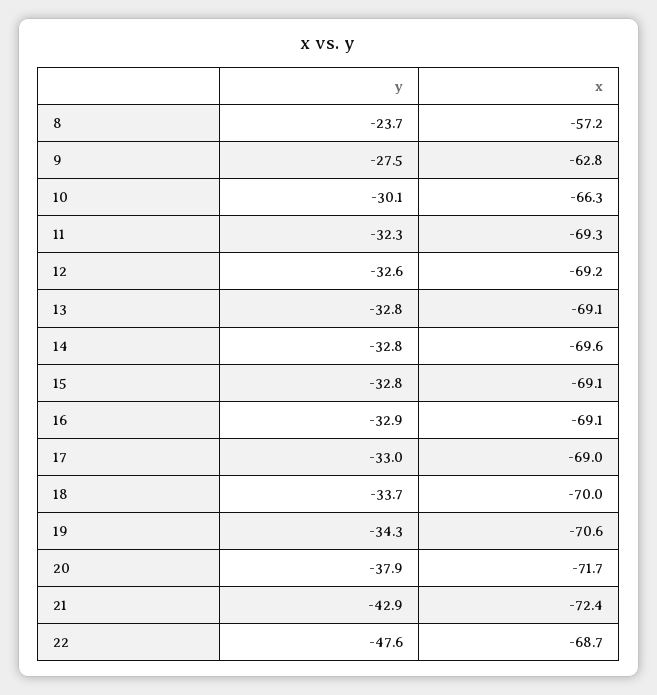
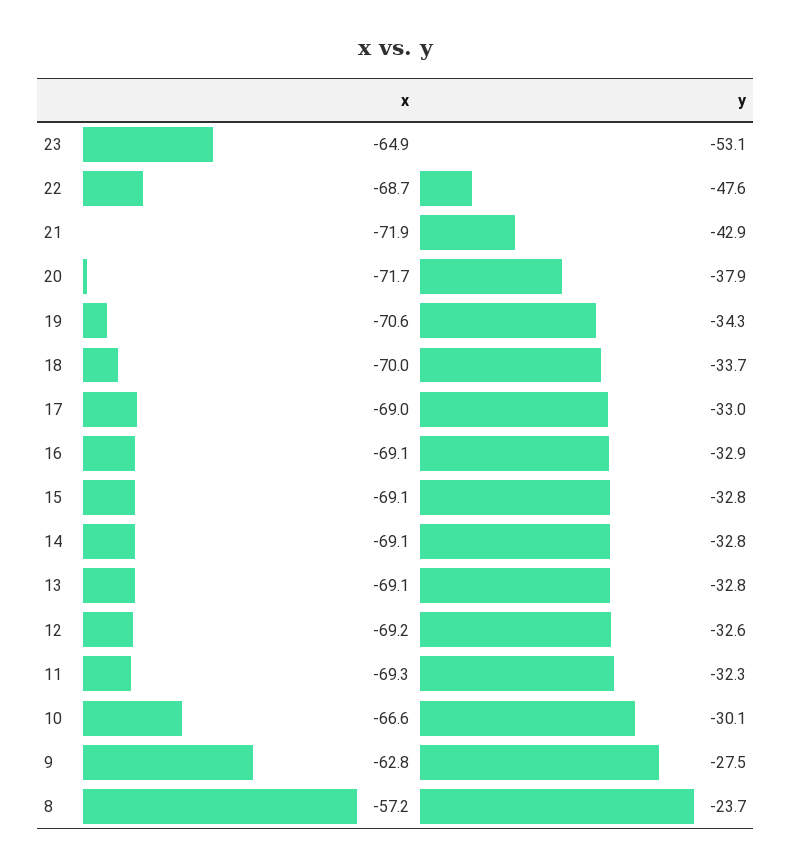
x, 10: -66.3 -> -66.6
x, 14: -69.6 -> -69.1
x, 21: -72.4 -> -71.9
x, 23: none -> -64.9
y, 23: none -> -53.1

